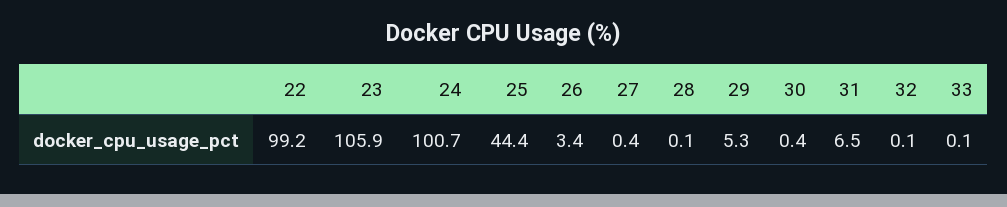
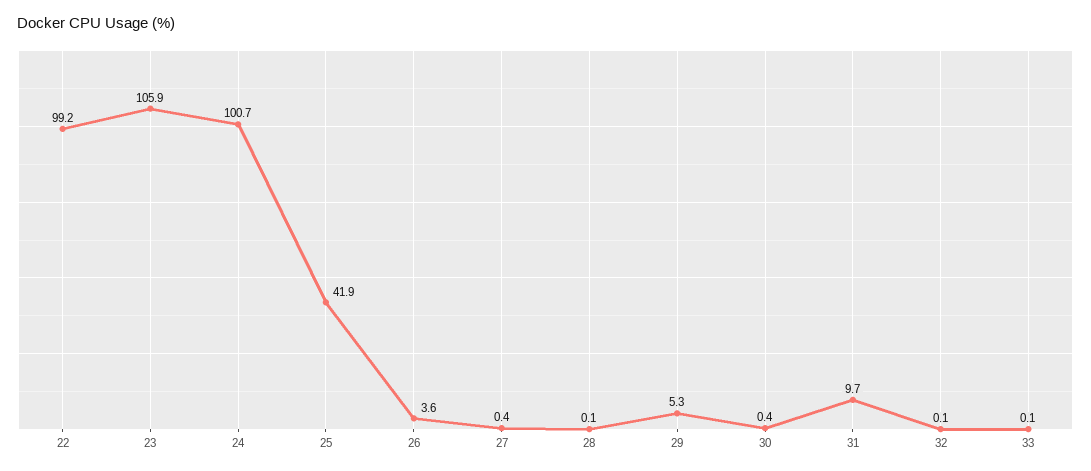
25: 44.4 -> 41.9
26: 3.4 -> 3.6
31: 6.5 -> 9.7

